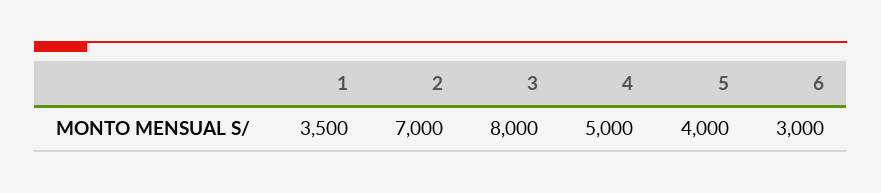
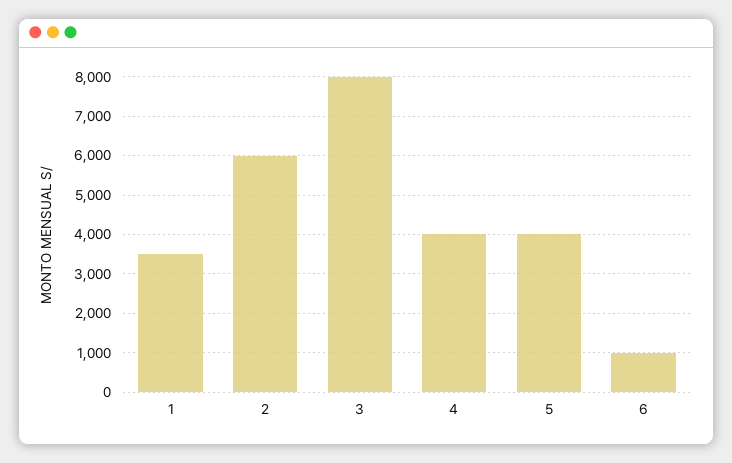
2: 7000 -> 6000
4: 5000 -> 4000
6: 3000 -> 1000

